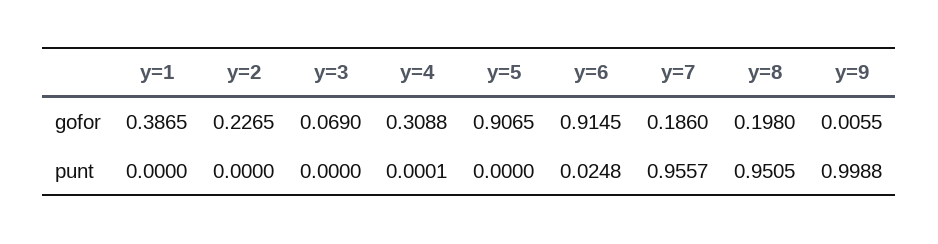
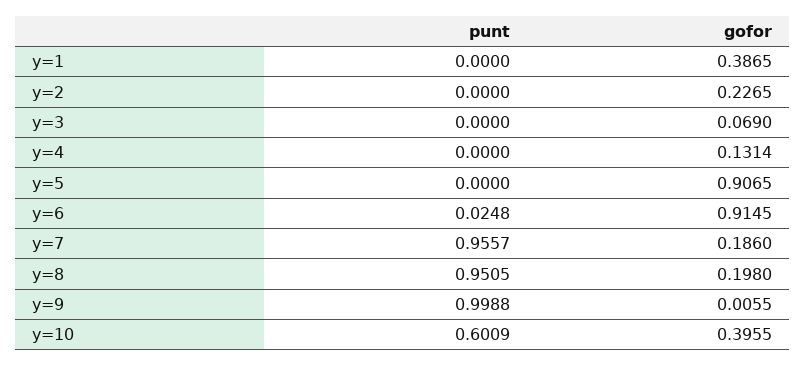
y=4, gofor: 0.3088 -> 0.1314
y=4, punt: 0.0001 -> 0
y=10, punt: none -> 0.6009
y=10, gofor: none -> 0.3955

